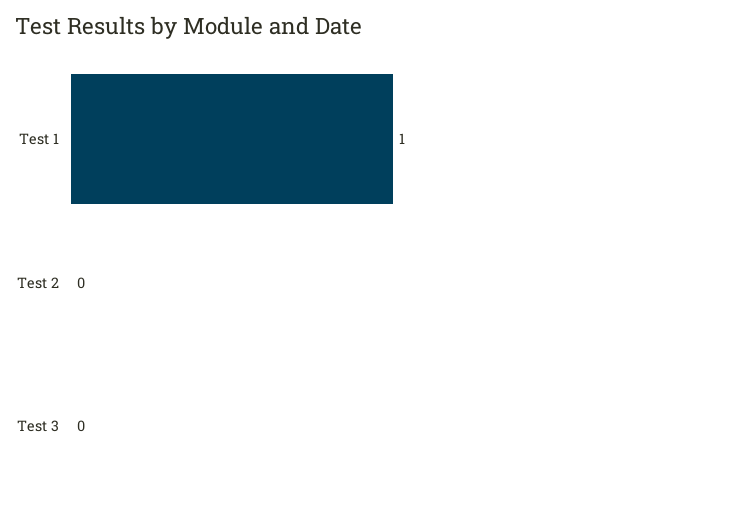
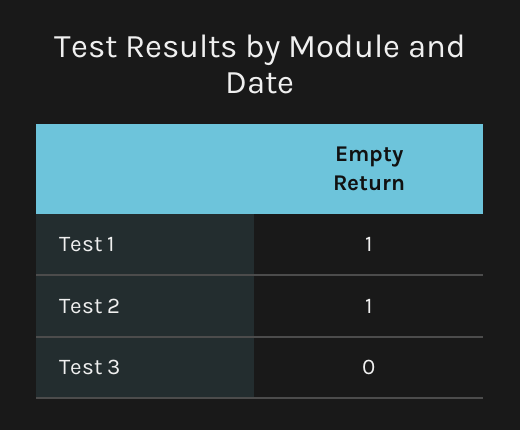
Test 2: 0 -> 1

